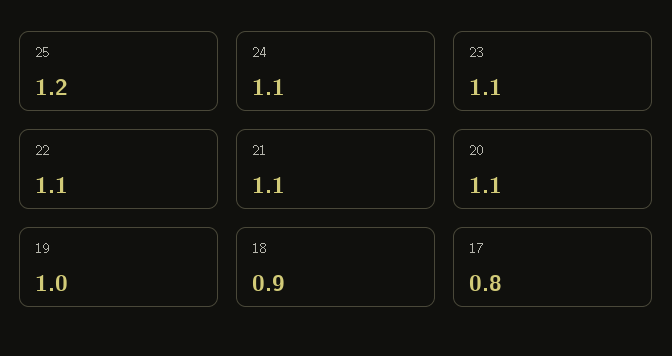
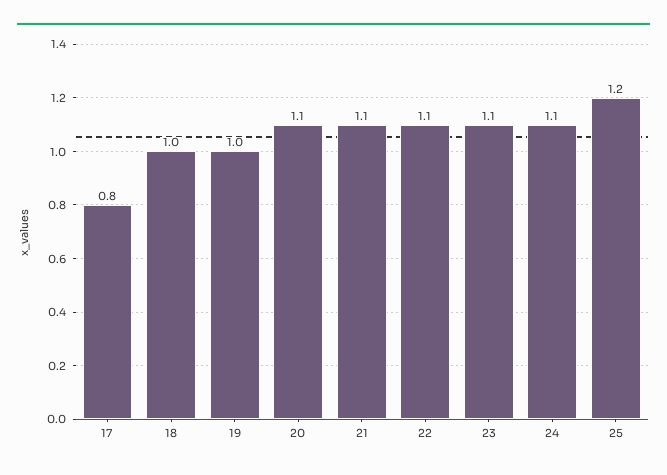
18: 0.9 -> 1

